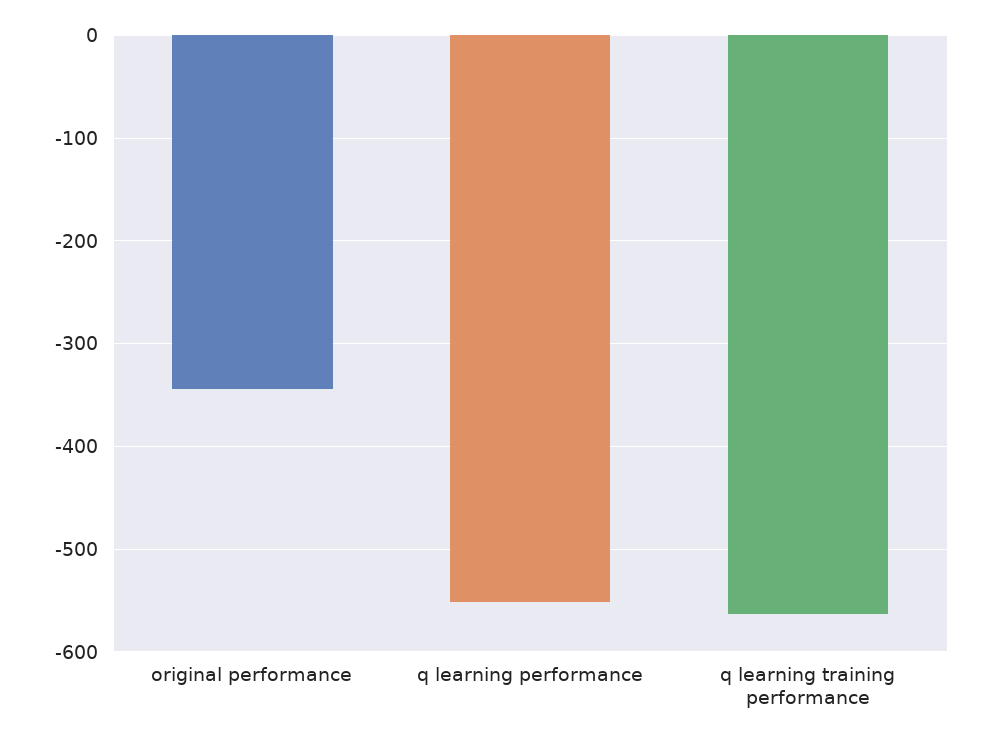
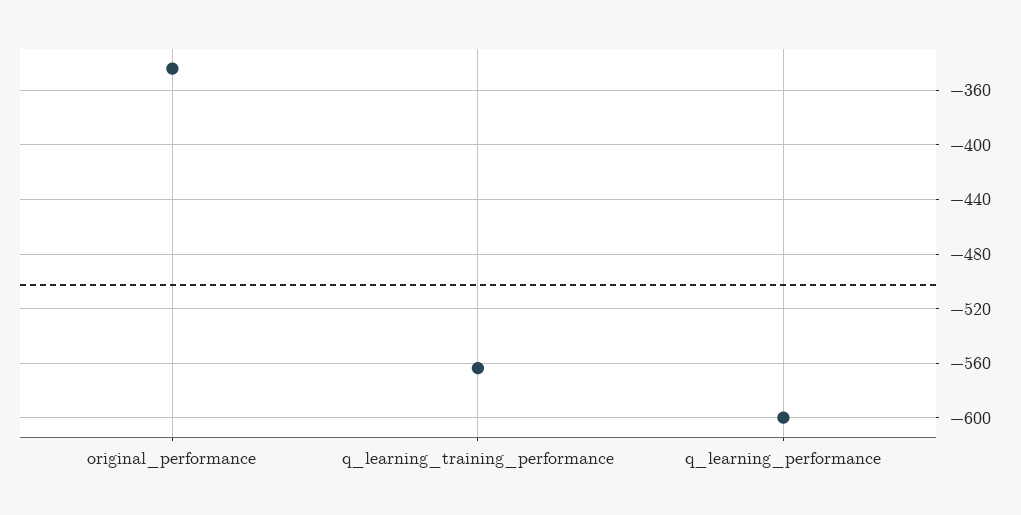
q learning performance: -550 -> -600

